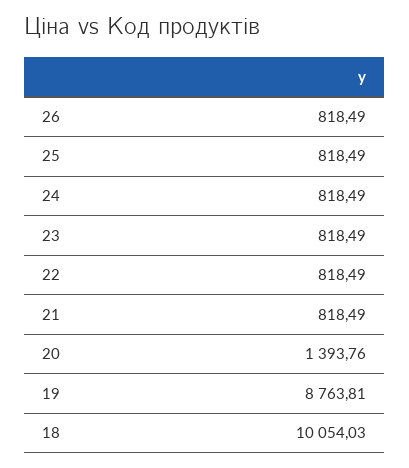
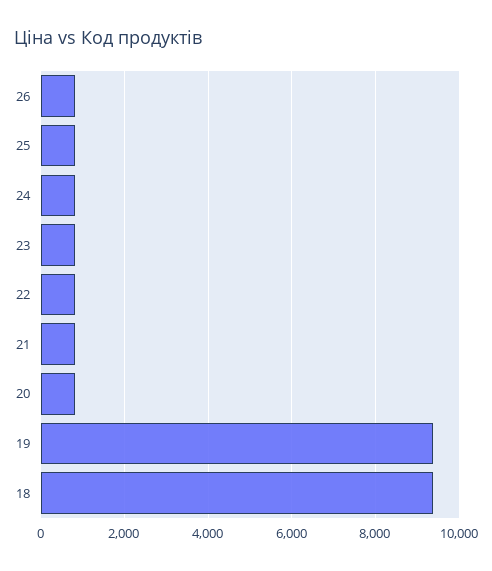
20: 1393.76 -> 800
19: 8763.81 -> 9400
18: 10054.03 -> 9400

